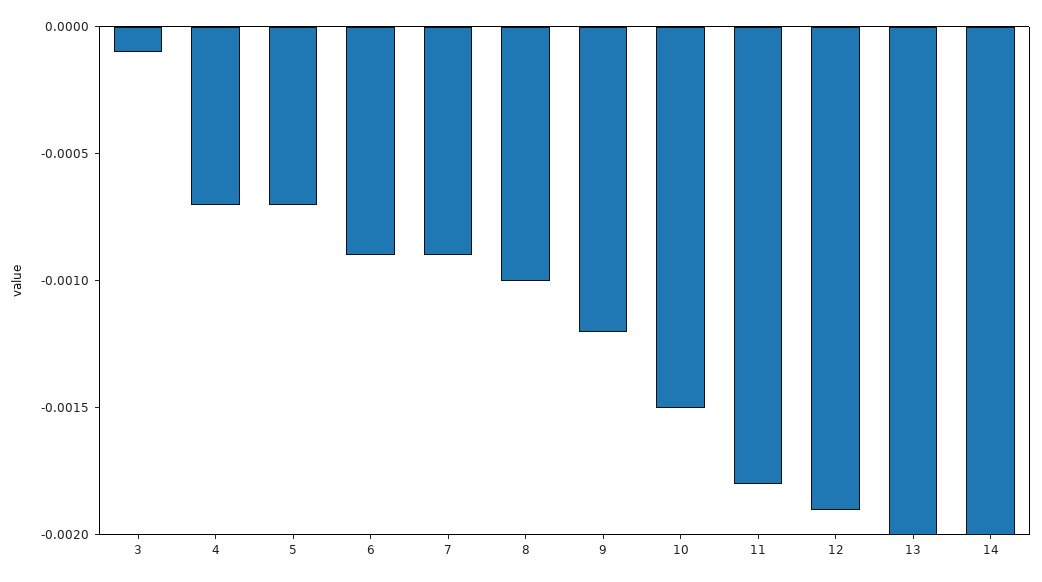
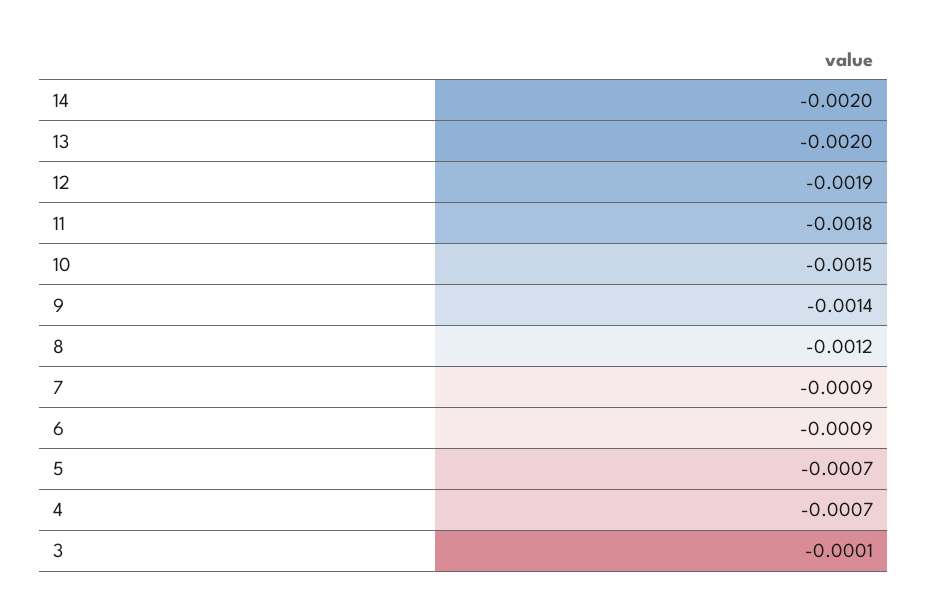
8: -0.001 -> -0.0012
9: -0.0012 -> -0.0014

